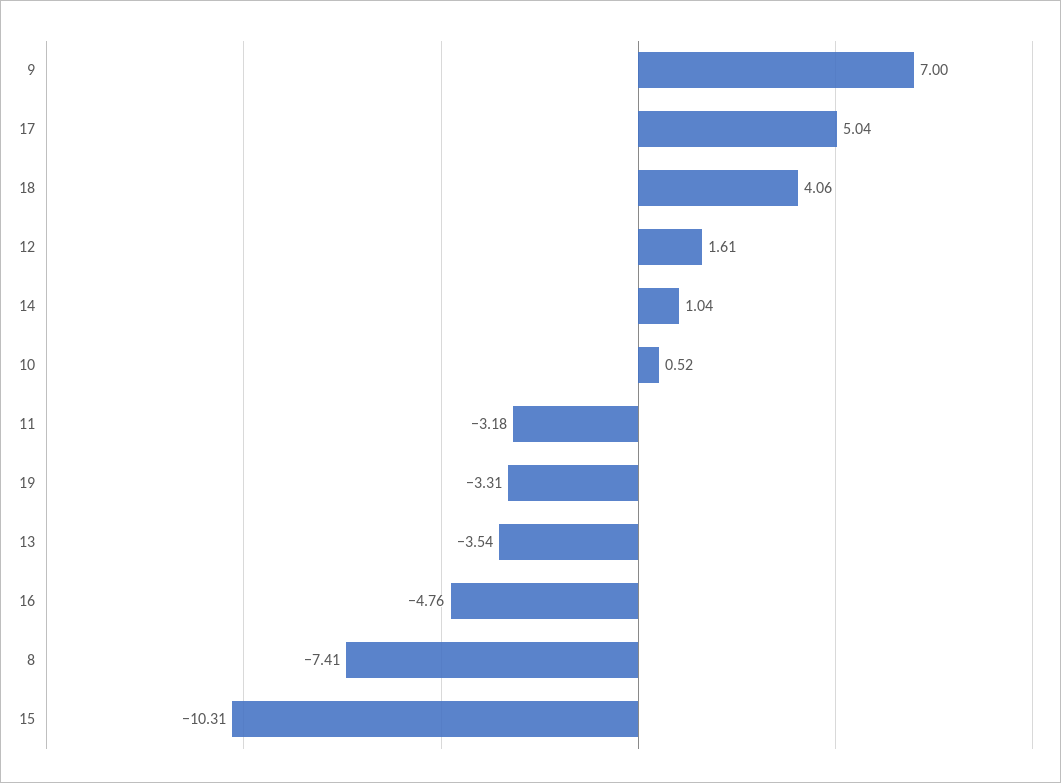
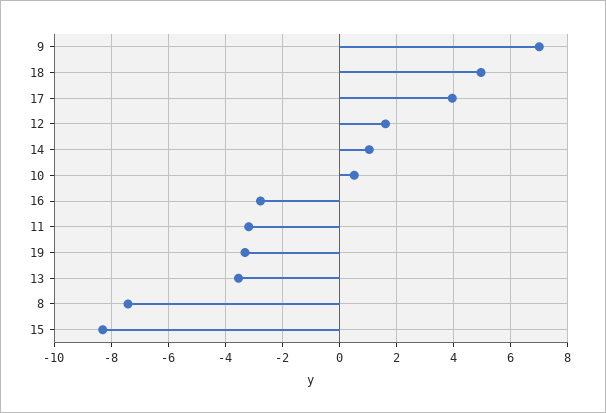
17: 5.04 -> 4
18: 4.06 -> 5
16: -4.76 -> -2.75
15: -10.31 -> -8.25

